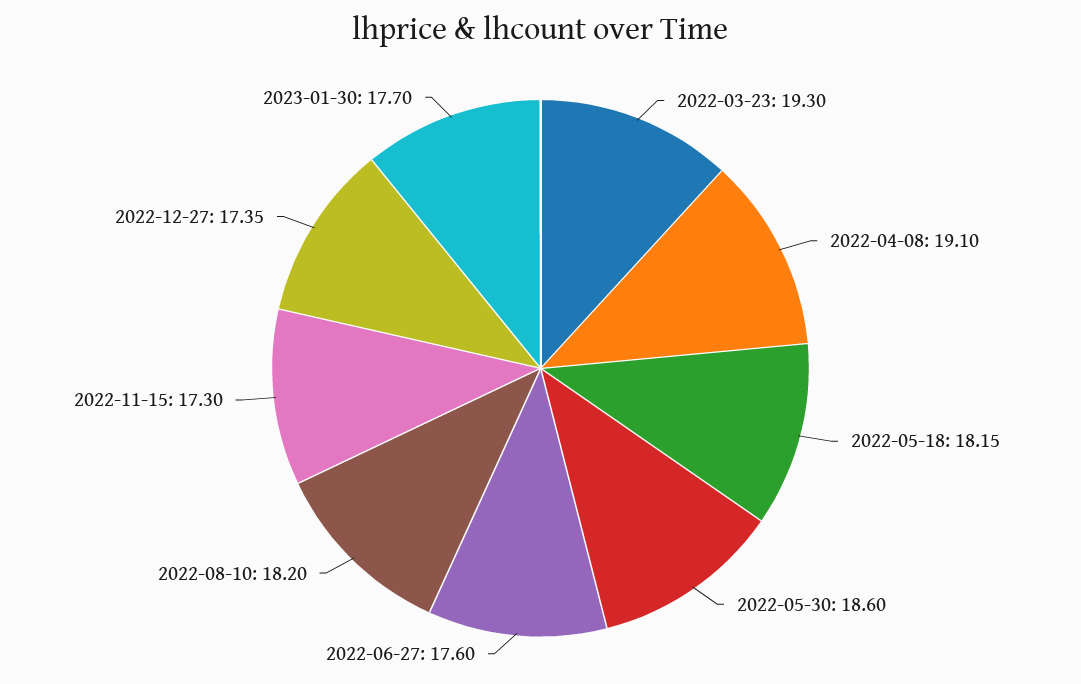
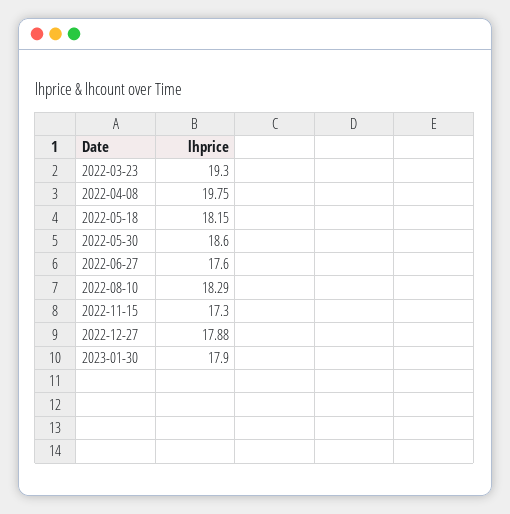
2022-04-08: 19.1 -> 19.75
2022-08-10: 18.2 -> 18.29
2022-12-27: 17.35 -> 17.88
2023-01-30: 17.7 -> 17.9

